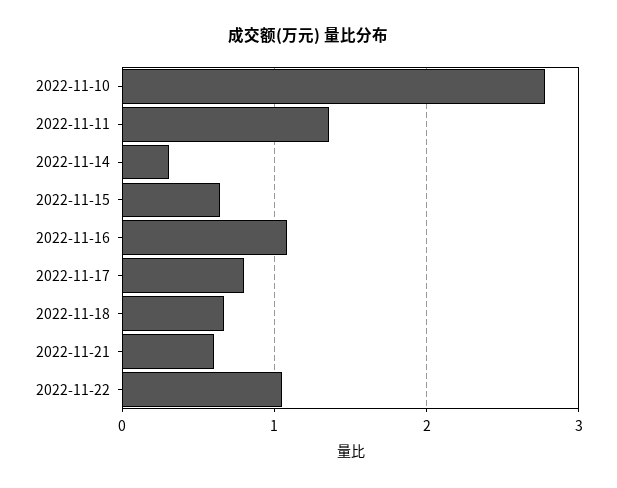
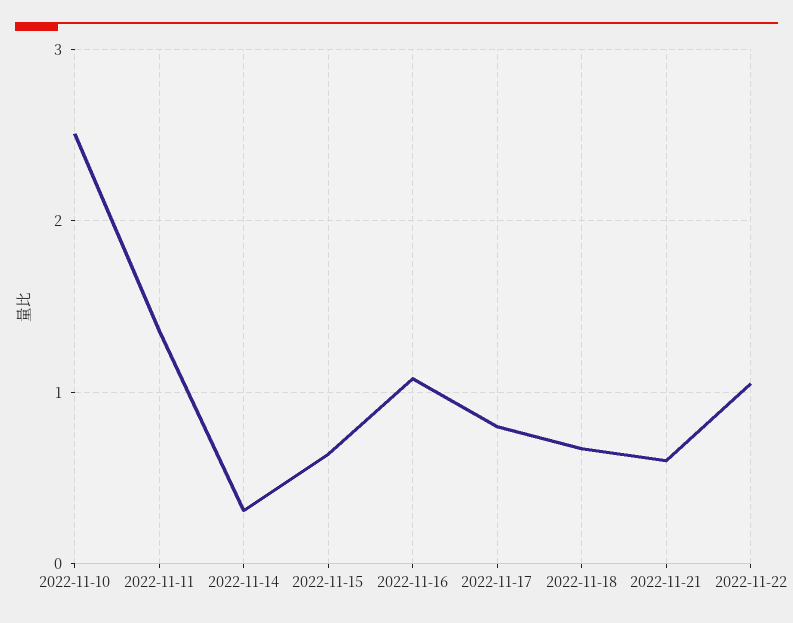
2022-11-10: 2.8 -> 2.5

